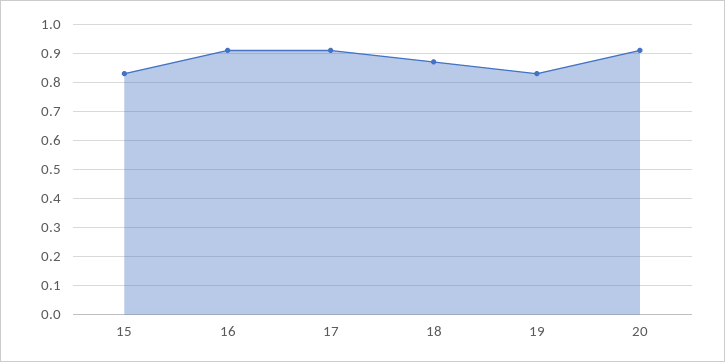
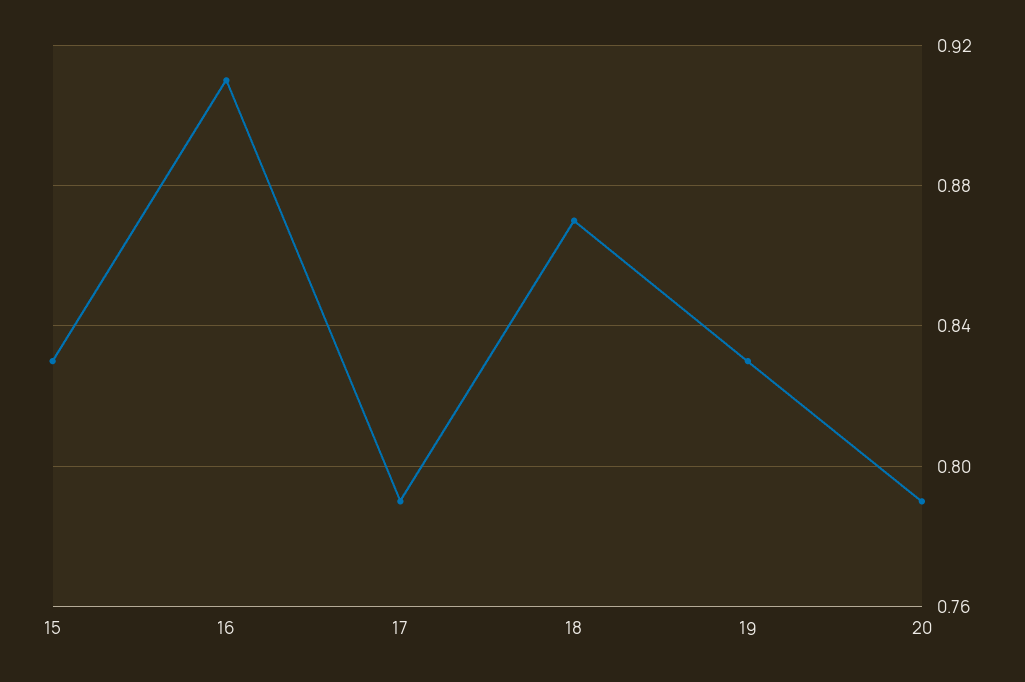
17: 0.9 -> 0.79
20: 0.9 -> 0.79

